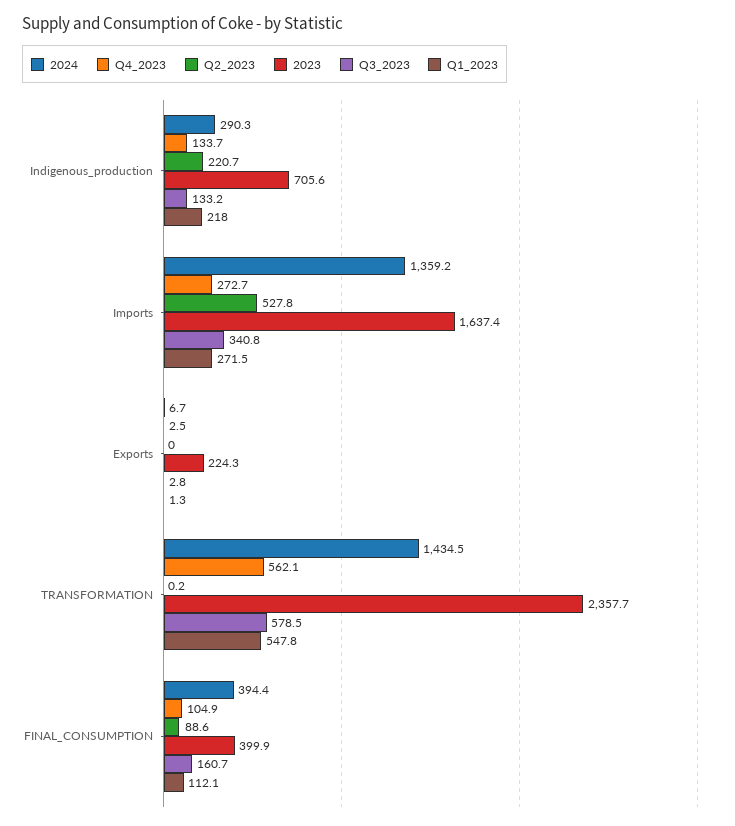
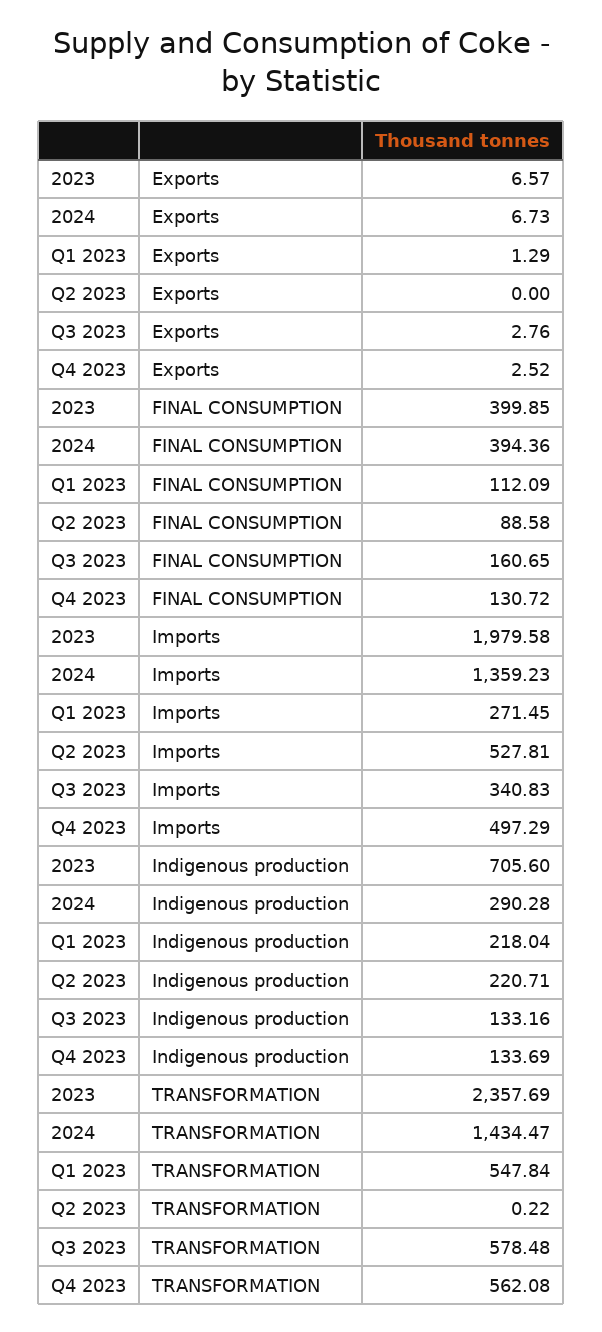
Q4_2023, Imports: 272.7 -> 497.29
2023, Imports: 1637.4 -> 1979.58
2023, Exports: 224.3 -> 6.57
Q4_2023, FINAL_CONSUMPTION: 104.9 -> 130.72

